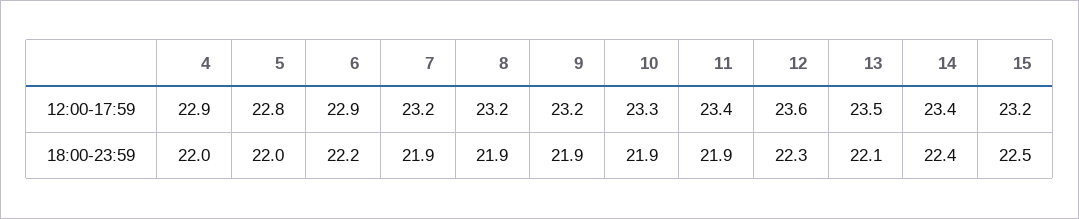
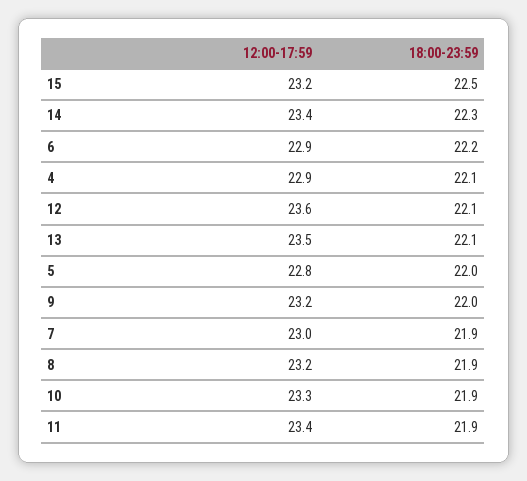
7, 12:00-17:59: 23.2 -> 23
4, 18:00-23:59: 22 -> 22.1
9, 18:00-23:59: 21.9 -> 22
12, 18:00-23:59: 22.3 -> 22.1
14, 18:00-23:59: 22.4 -> 22.3

